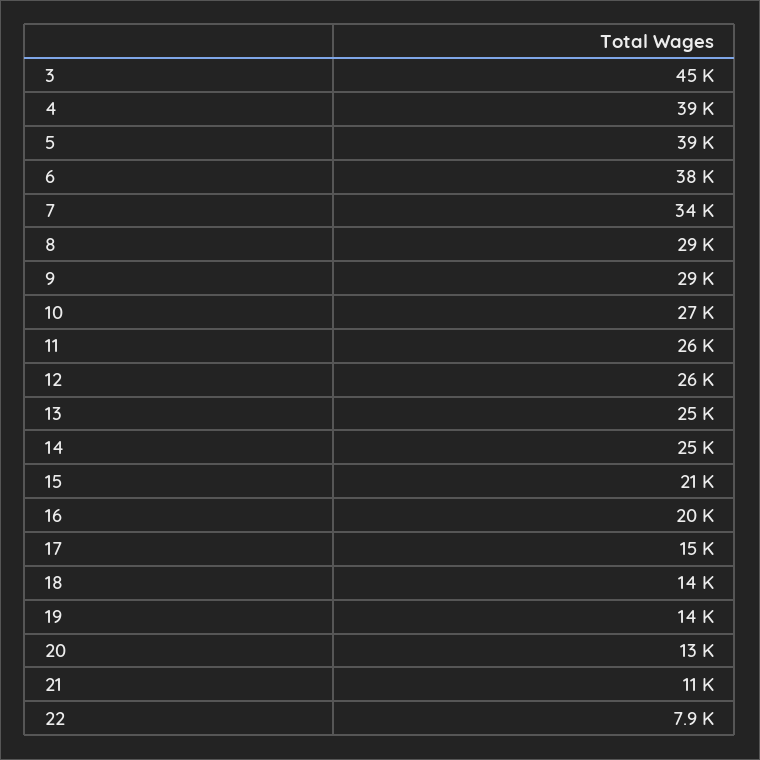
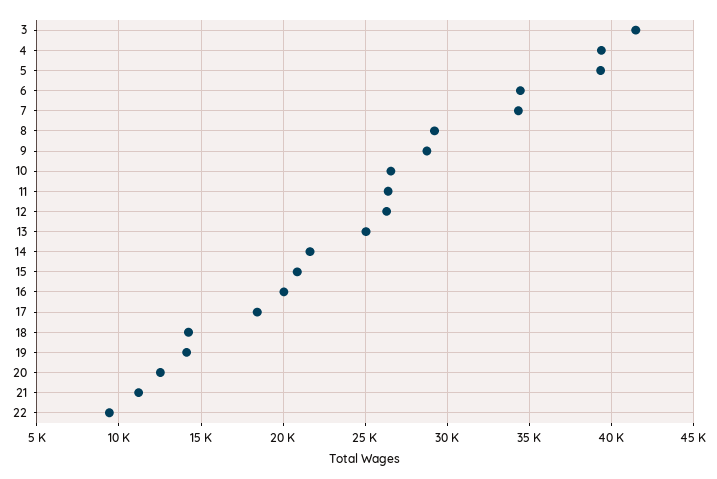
3: 45000 -> 41500
6: 38000 -> 34500
14: 25000 -> 21500
17: 15000 -> 18500
22: 7900 -> 9500

